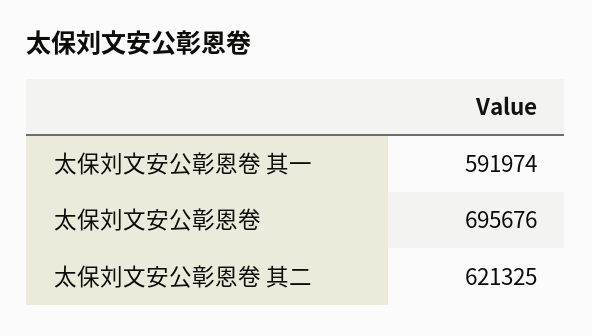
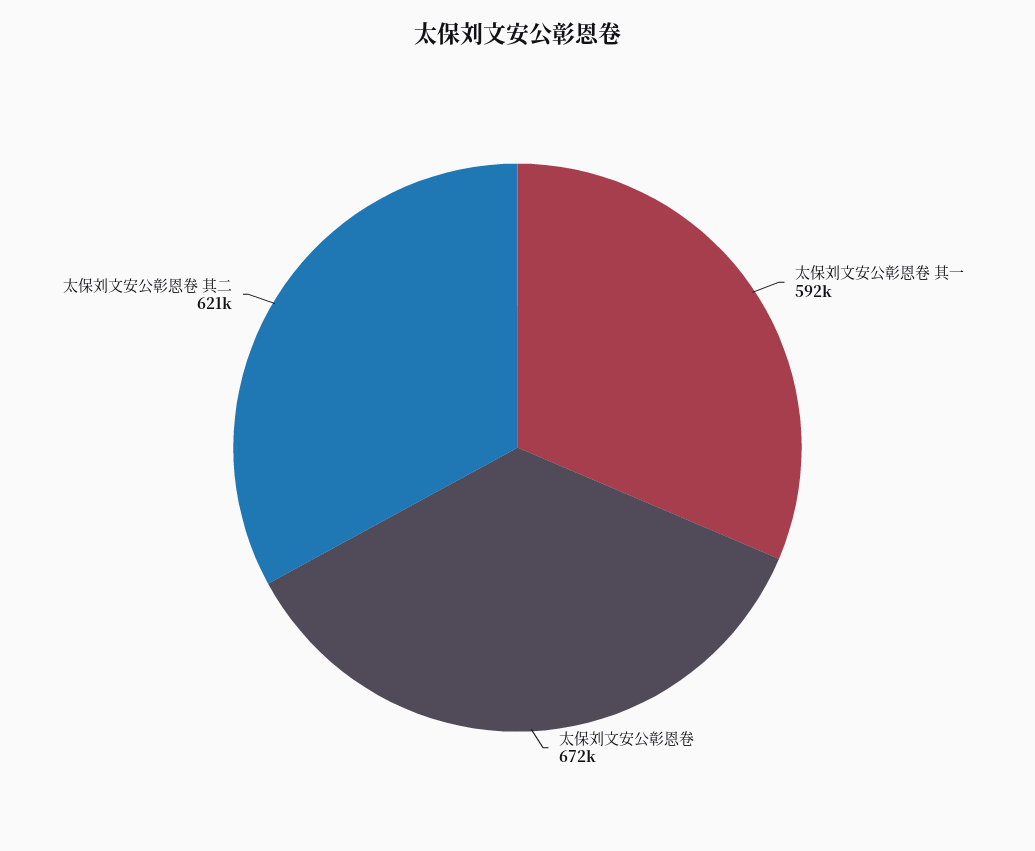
太保刘文安公彰恩卷: 695676 -> 672000

